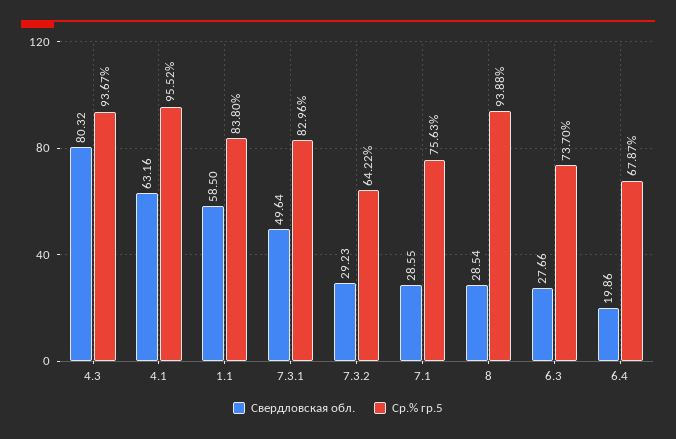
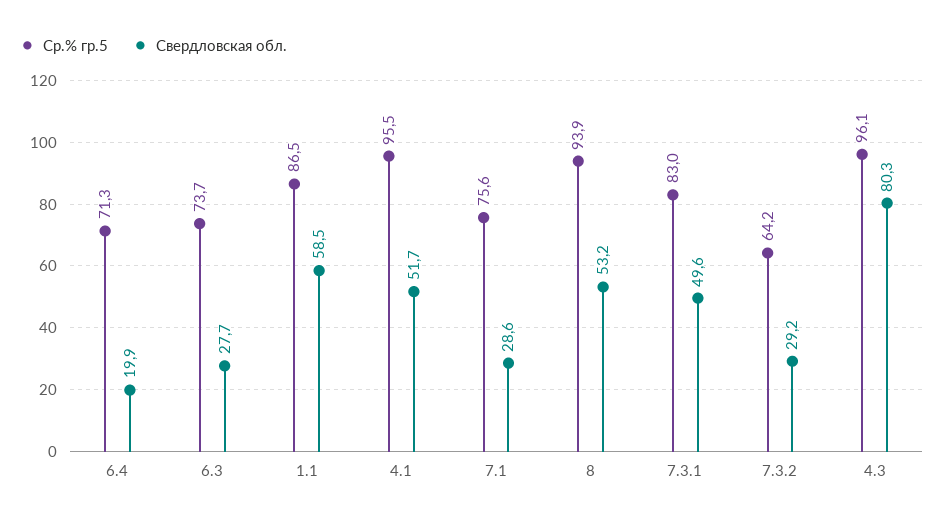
Ср.% гр.5, 4.3: 93.67 -> 96.1
Свердловская обл., 4.1: 63.16 -> 51.7
Ср.% гр.5, 1.1: 83.8 -> 86.5
Свердловская обл., 8: 28.54 -> 53.2
Ср.% гр.5, 6.4: 67.87 -> 71.3

